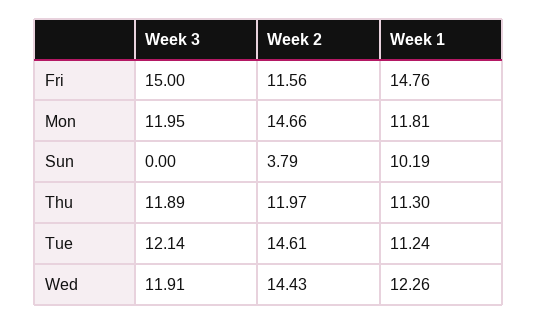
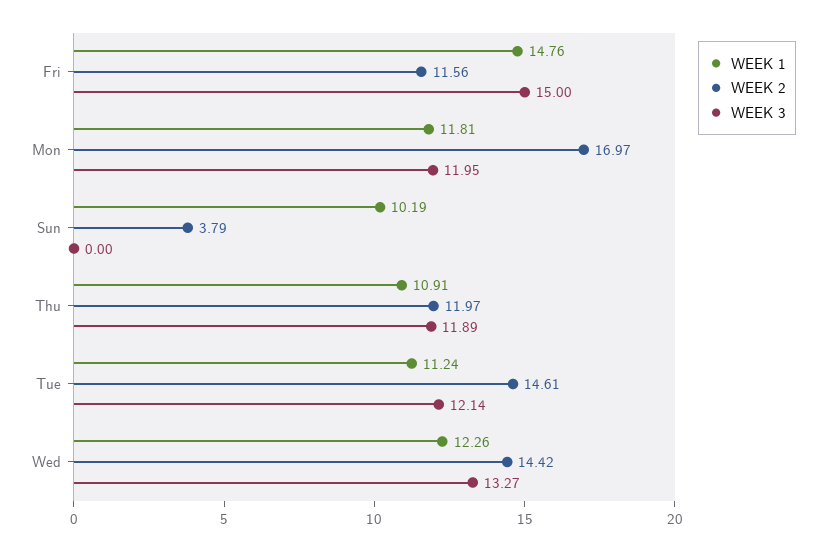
Week 2, Mon: 14.66 -> 16.97
Week 1, Thu: 11.3 -> 10.91
Week 3, Wed: 11.91 -> 13.27
Week 2, Wed: 14.43 -> 14.42

